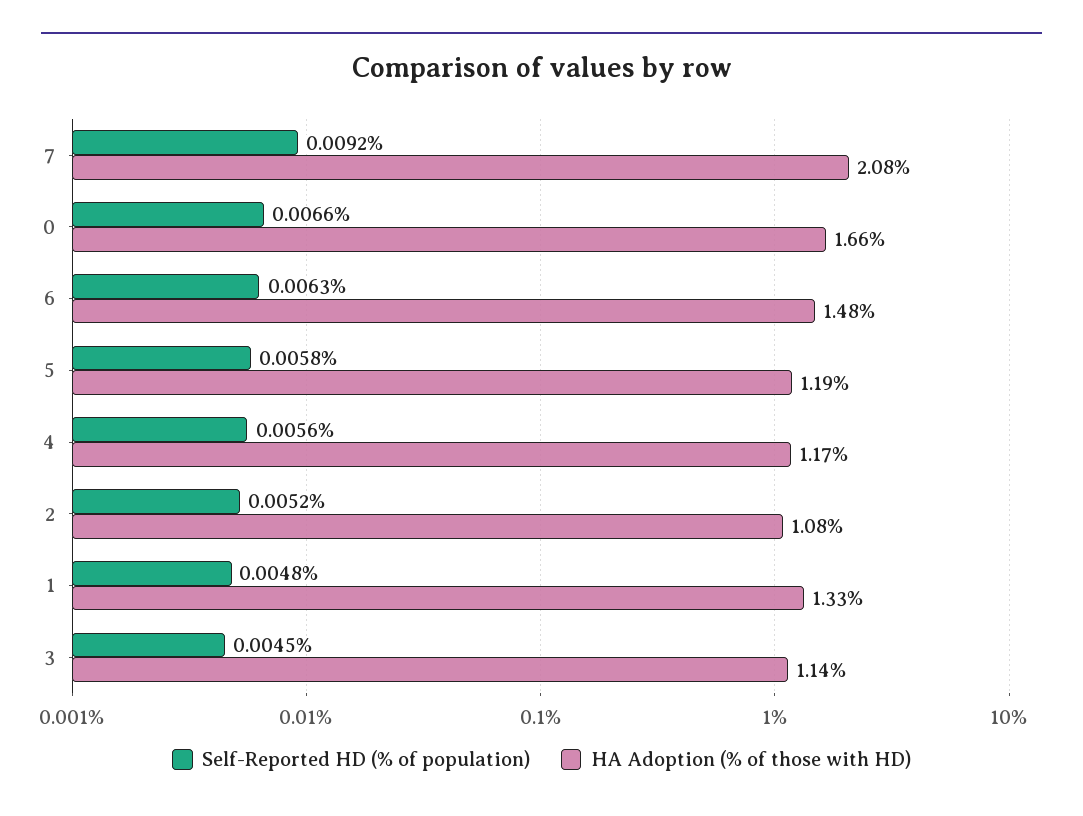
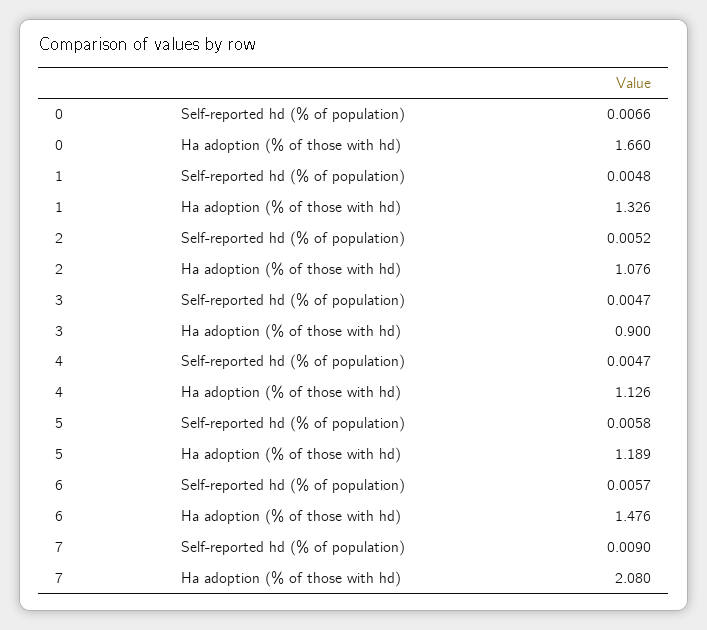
Self-Reported HD (% of population), 7: 0.0092 -> 0.009
Self-Reported HD (% of population), 6: 0.0063 -> 0.0057
Self-Reported HD (% of population), 4: 0.0056 -> 0.0047
HA Adoption (% of those with HD), 4: 1.17 -> 1.126
Self-Reported HD (% of population), 3: 0.0045 -> 0.0047
HA Adoption (% of those with HD), 3: 1.14 -> 0.9

